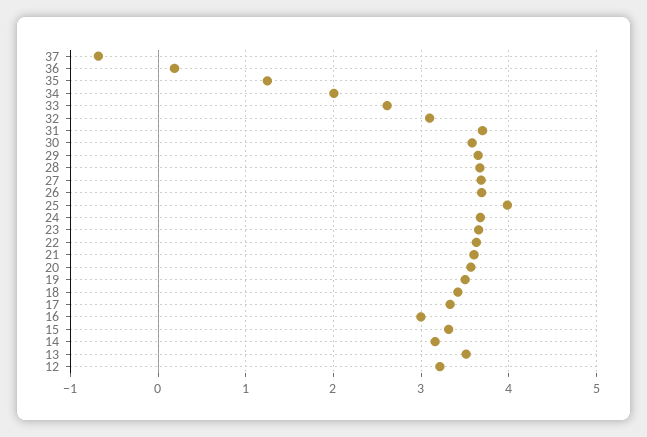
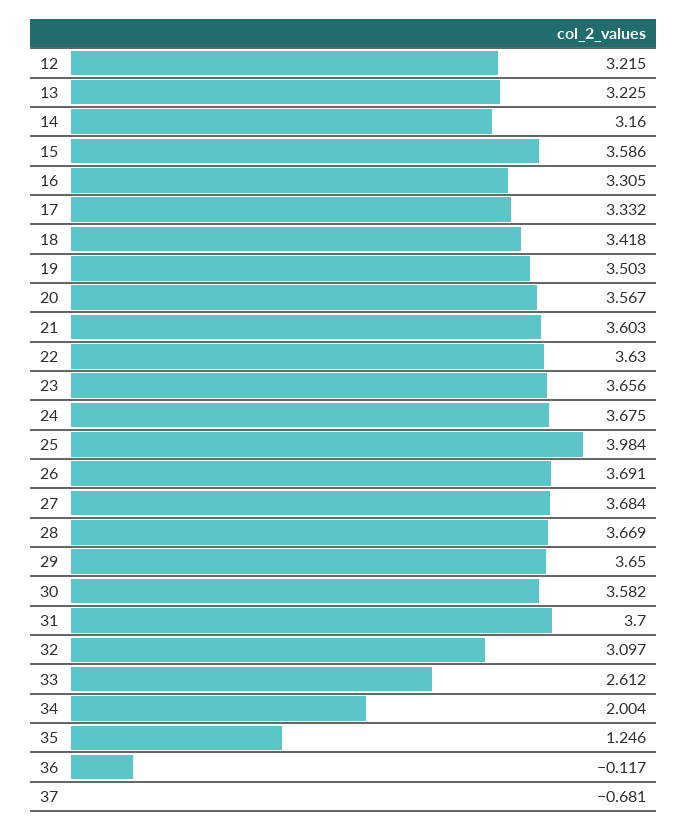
36: 0.2 -> -0.117
16: 3 -> 3.305
15: 3.3 -> 3.586
13: 3.5 -> 3.225

